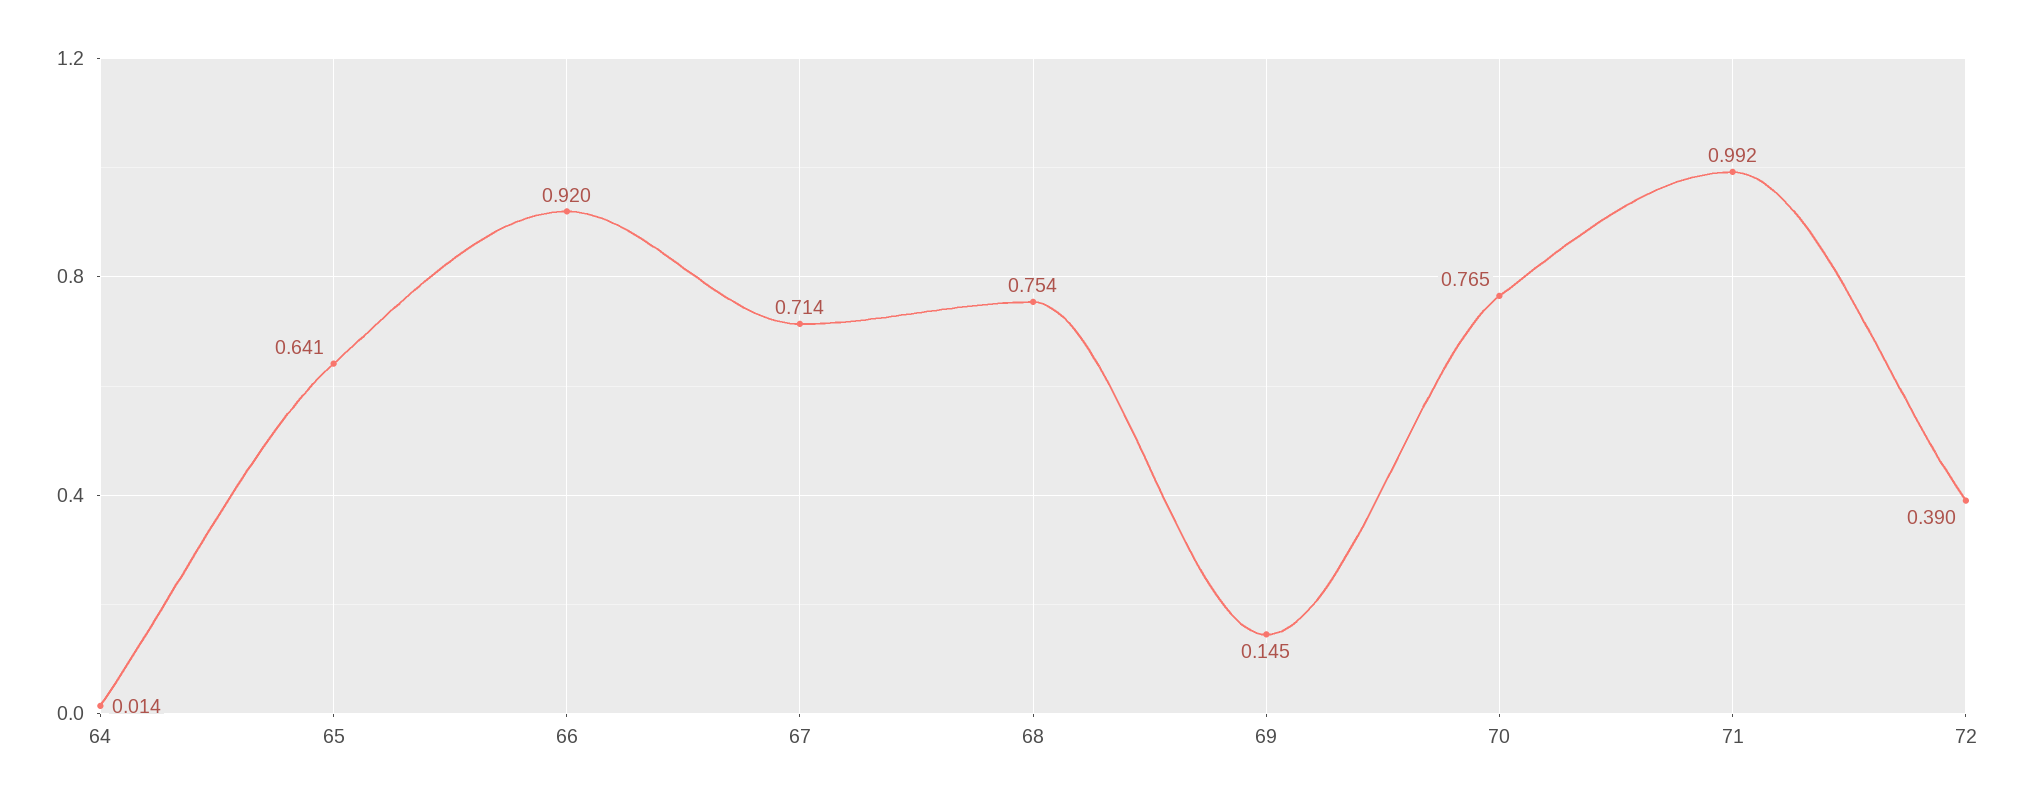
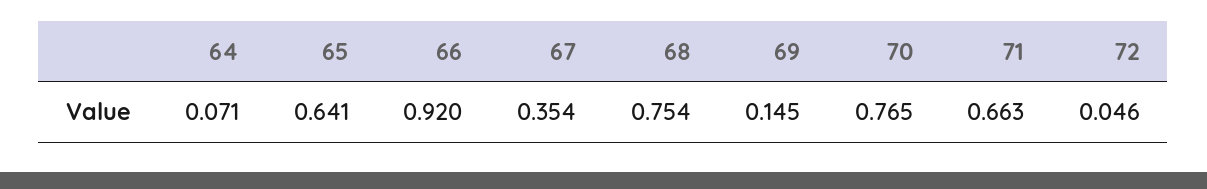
64: 0.014 -> 0.071
67: 0.714 -> 0.354
71: 0.992 -> 0.663
72: 0.39 -> 0.046

